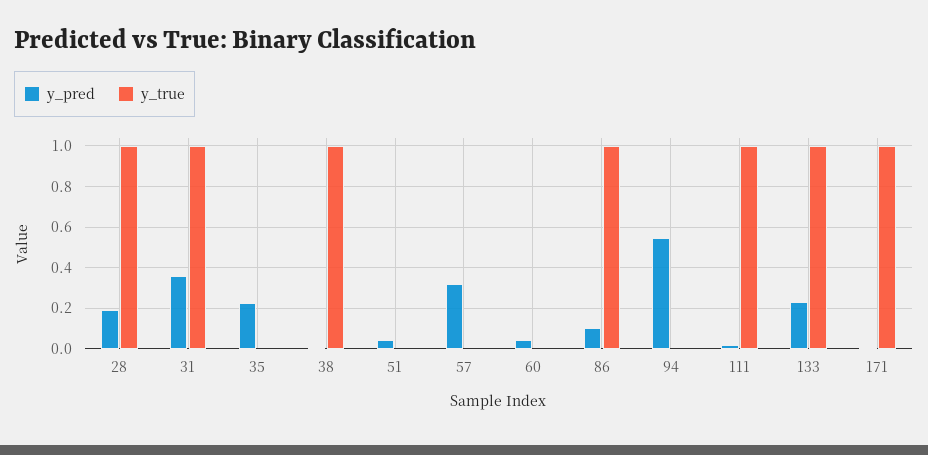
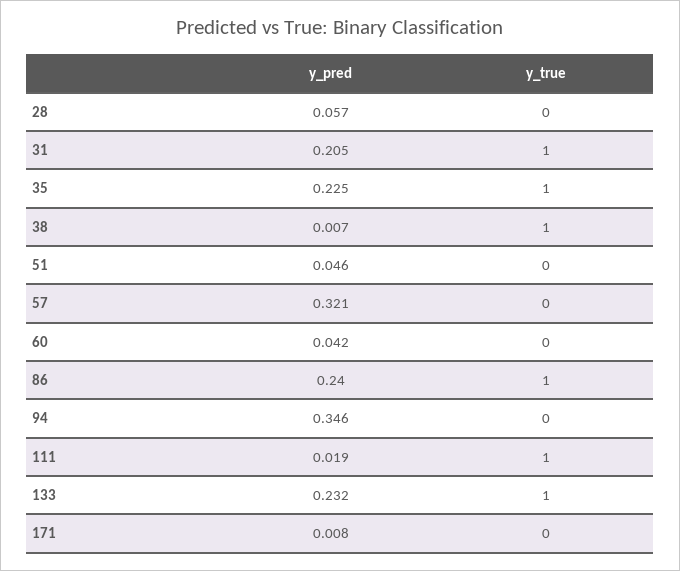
y_pred, 28: 0.2 -> 0.057
y_true, 28: 1 -> 0
y_pred, 31: 0.35 -> 0.205
y_true, 35: 0 -> 1
y_pred, 86: 0.1 -> 0.24
y_pred, 94: 0.55 -> 0.346
y_true, 171: 1 -> 0

